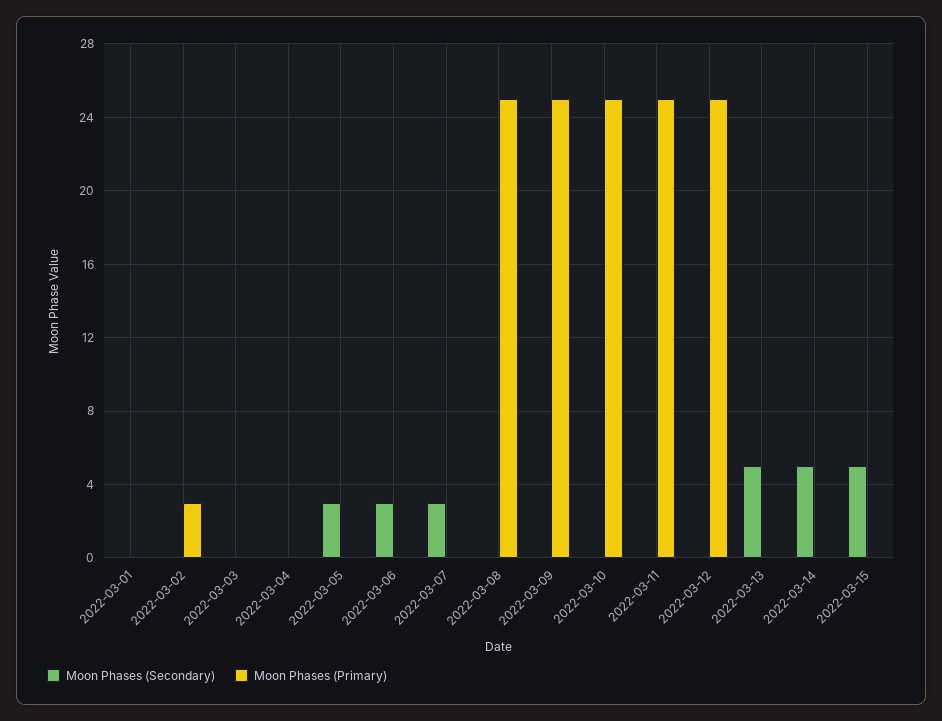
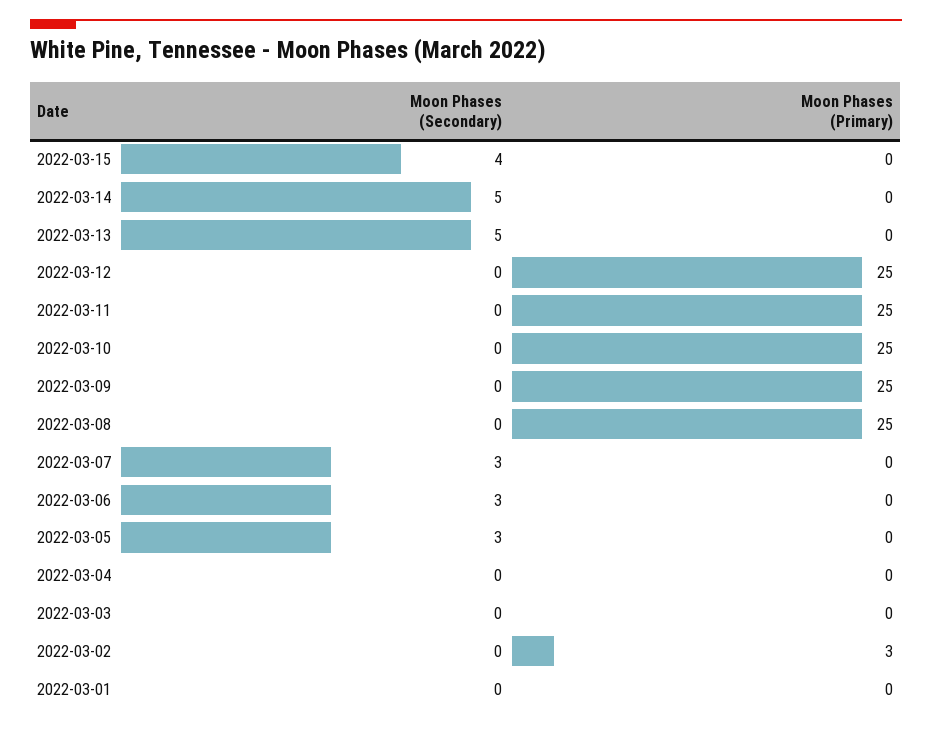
Moon Phases (Secondary), 2022-03-15: 5 -> 4

